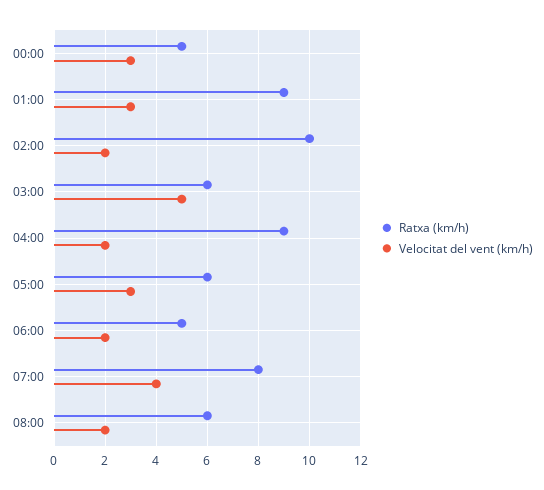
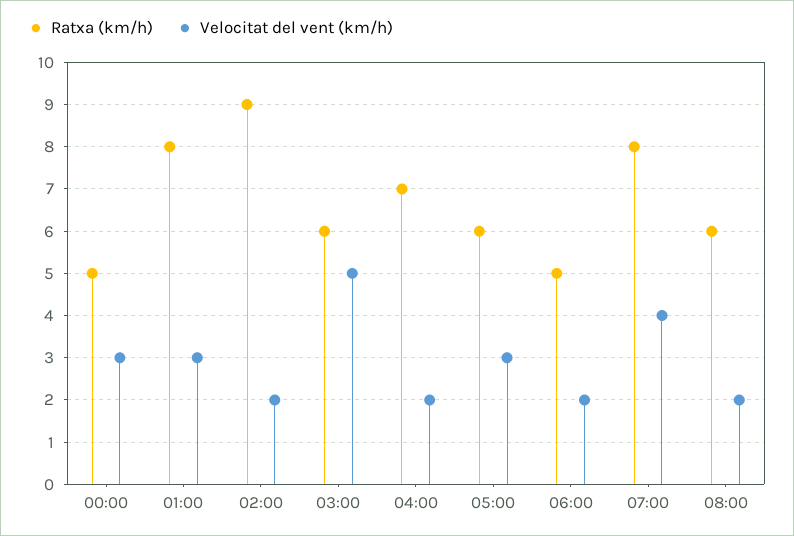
Ratxa (km/h), 01:00: 9 -> 8
Ratxa (km/h), 02:00: 10 -> 9
Ratxa (km/h), 04:00: 9 -> 7

